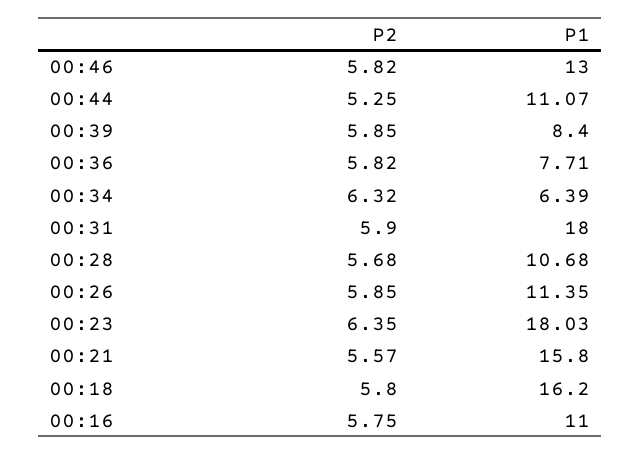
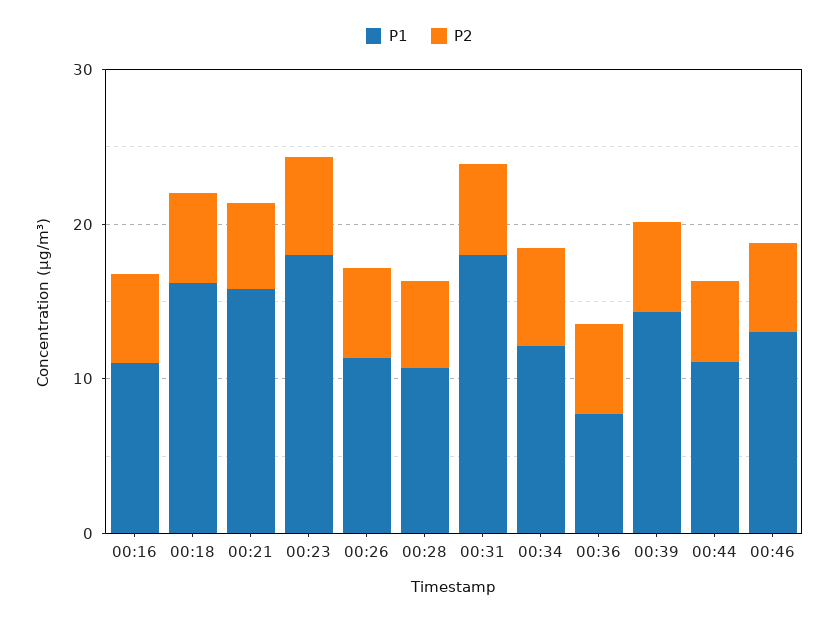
P1, 00:39: 8.4 -> 14
P1, 00:34: 6.39 -> 12

